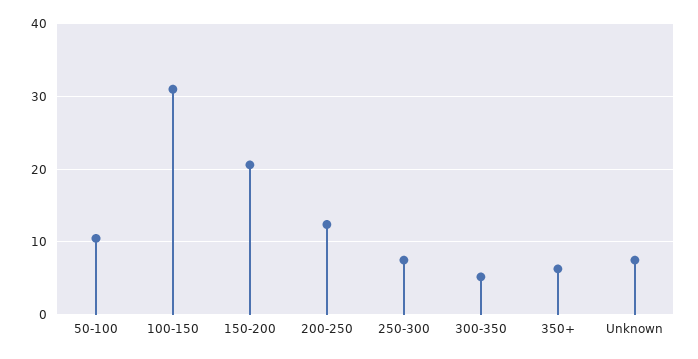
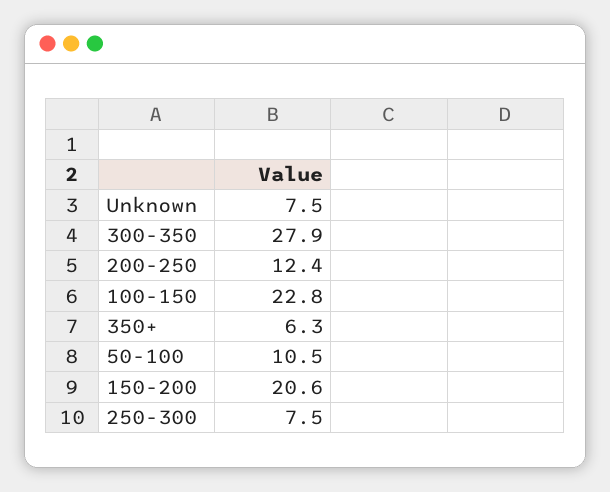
100-150: 31 -> 22.8
300-350: 5 -> 27.9

